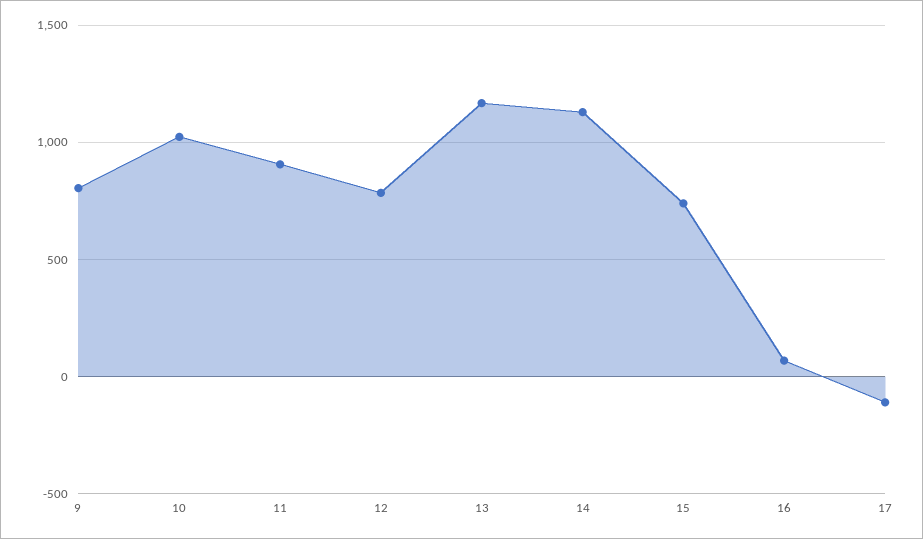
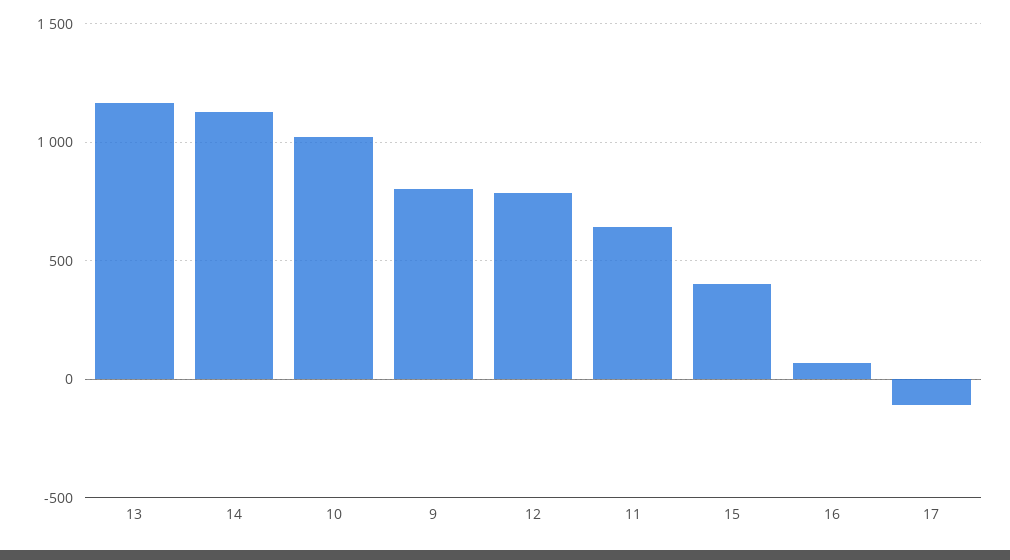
11: 900 -> 650
15: 750 -> 400

